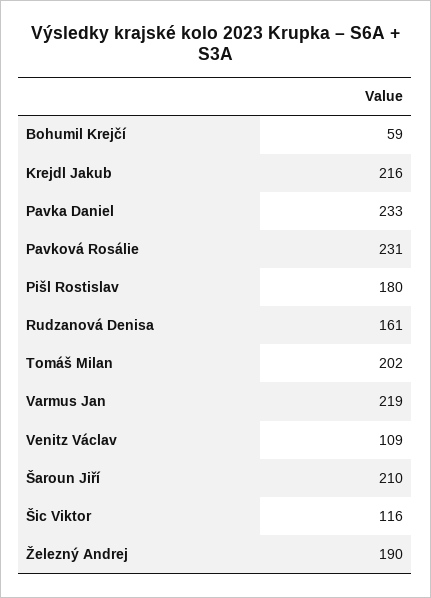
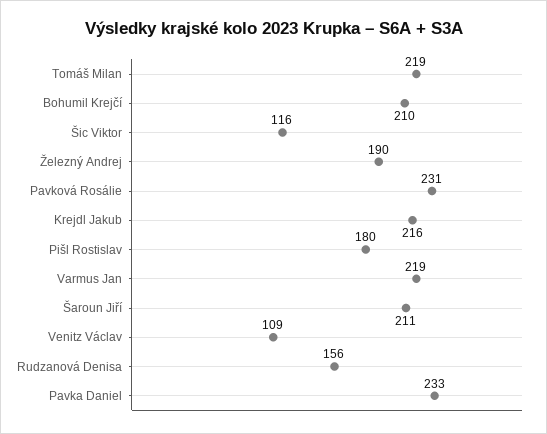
Bohumil Krejčí: 59 -> 210
Rudzanová Denisa: 161 -> 156
Tomáš Milan: 202 -> 219
Šaroun Jiří: 210 -> 211

